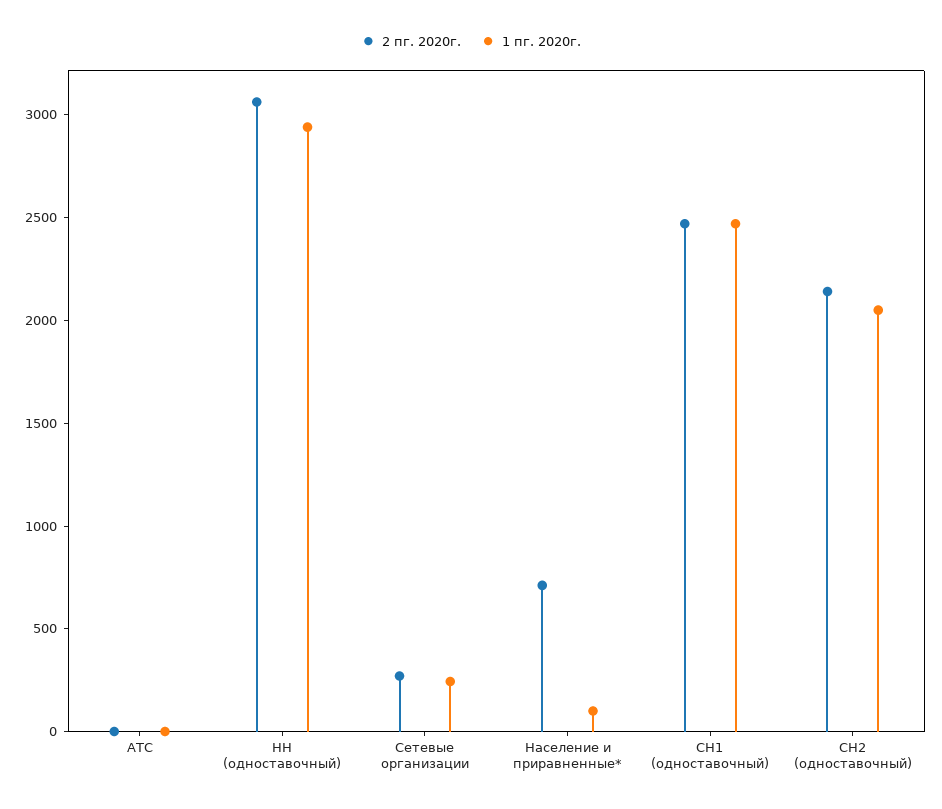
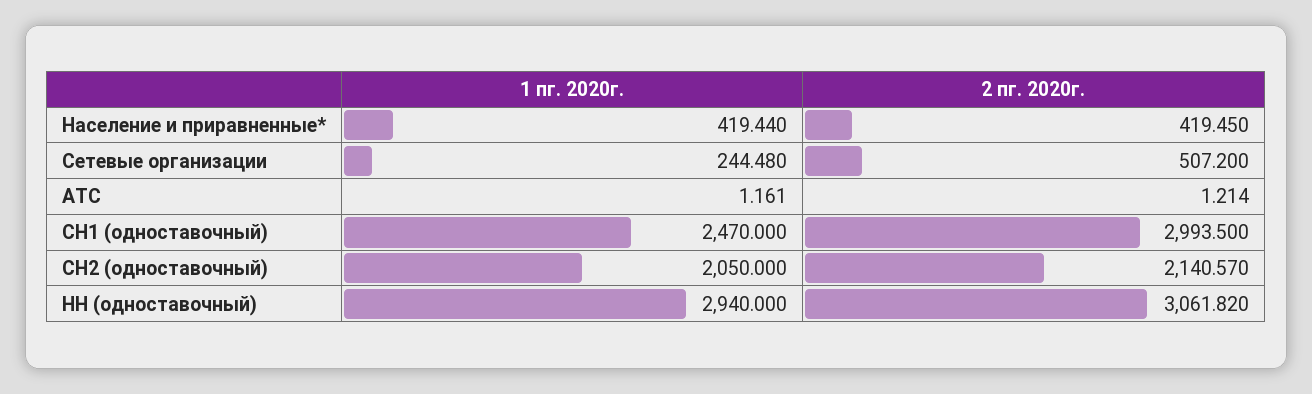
2 пг. 2020г., Сетевые организации: 300 -> 507.2
2 пг. 2020г., Население и приравненные*: 700 -> 419.45
1 пг. 2020г., Население и приравненные*: 100 -> 419.44
2 пг. 2020г., СН1 (одноставочный): 2500 -> 2993.5

